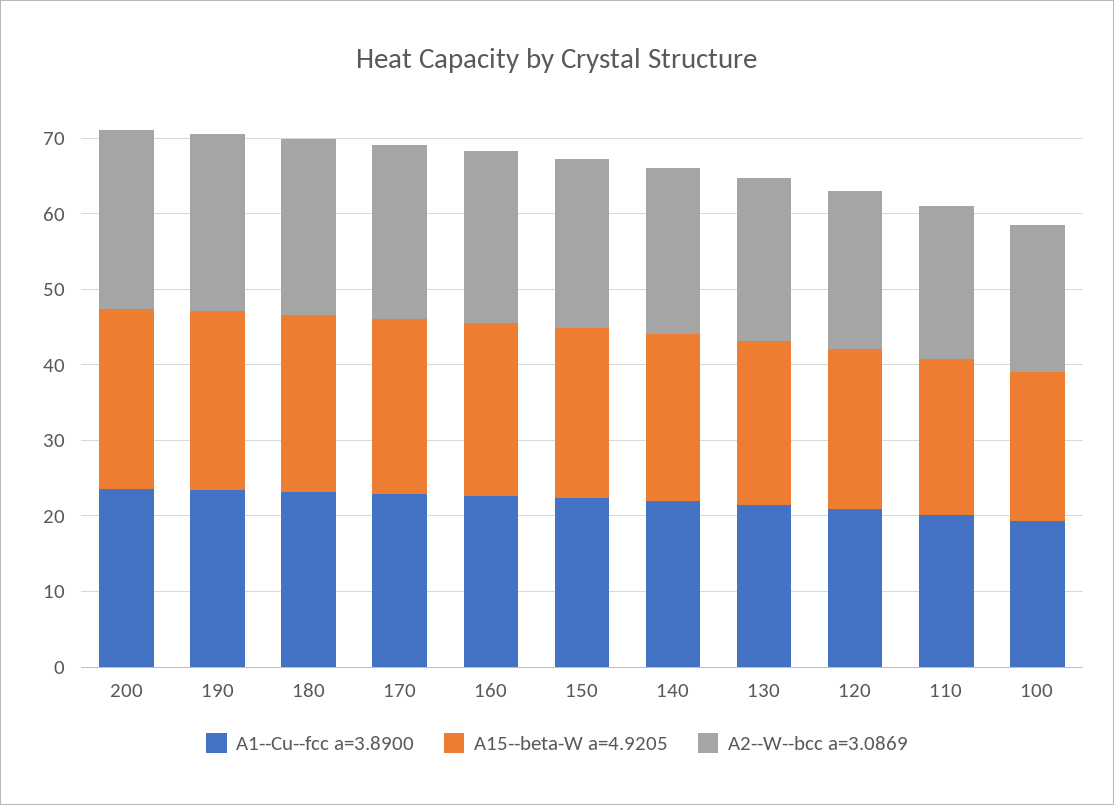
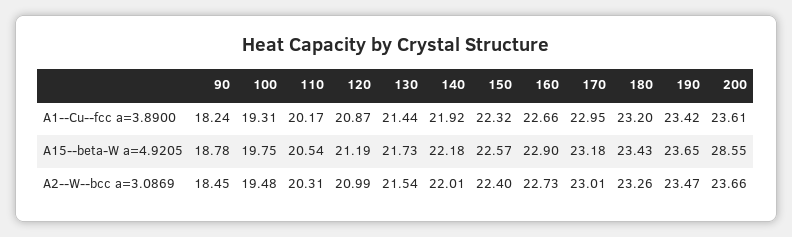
A15--beta-W a=4.9205, 200: 24 -> 28.55
A1--Cu--fcc a=3.8900, 90: none -> 18.24
A15--beta-W a=4.9205, 90: none -> 18.78
A2--W--bcc a=3.0869, 90: none -> 18.45

